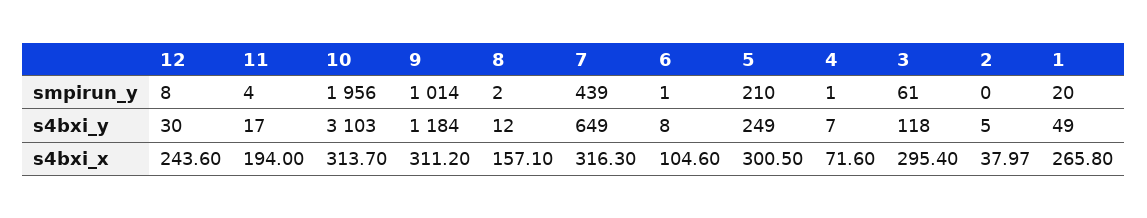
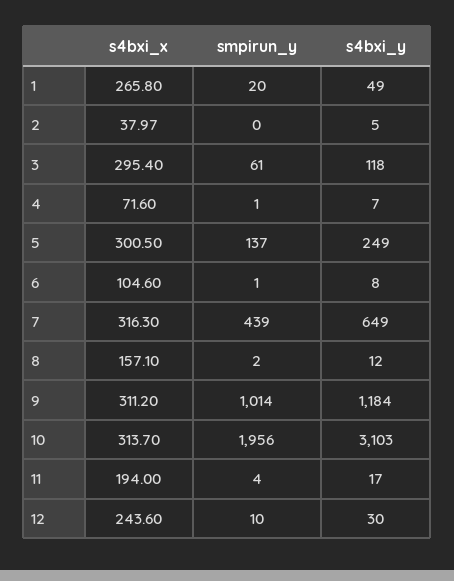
12, smpirun_y: 8 -> 10
5, smpirun_y: 210 -> 137

